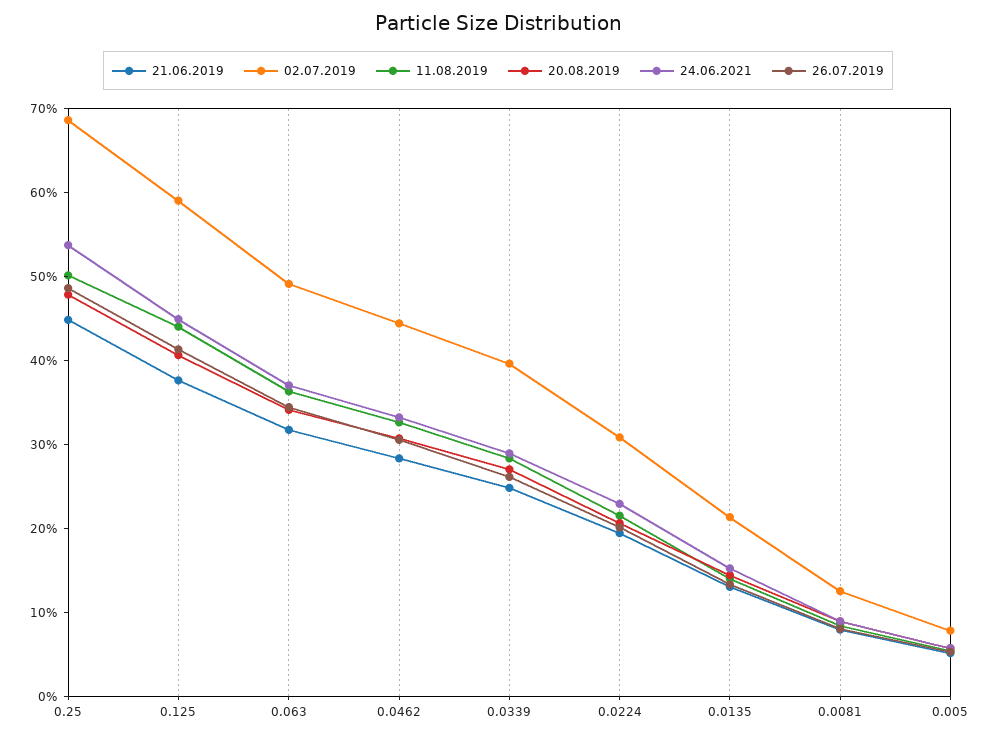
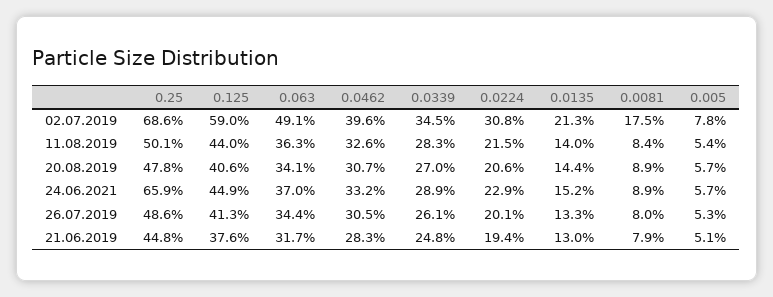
24.06.2021, 0.25: 54 -> 65.9
02.07.2019, 0.0462: 44 -> 39.6
02.07.2019, 0.0339: 40 -> 34.5
02.07.2019, 0.0081: 12 -> 17.5

